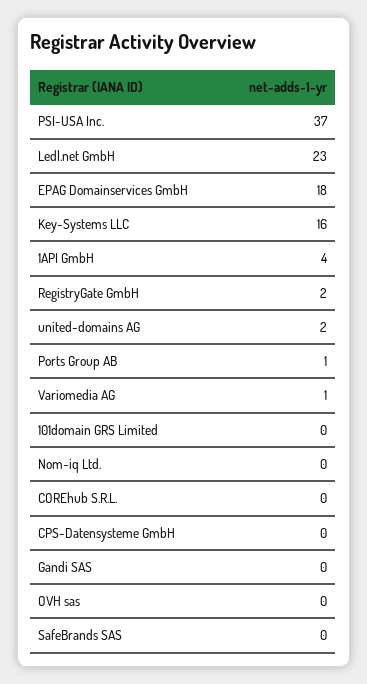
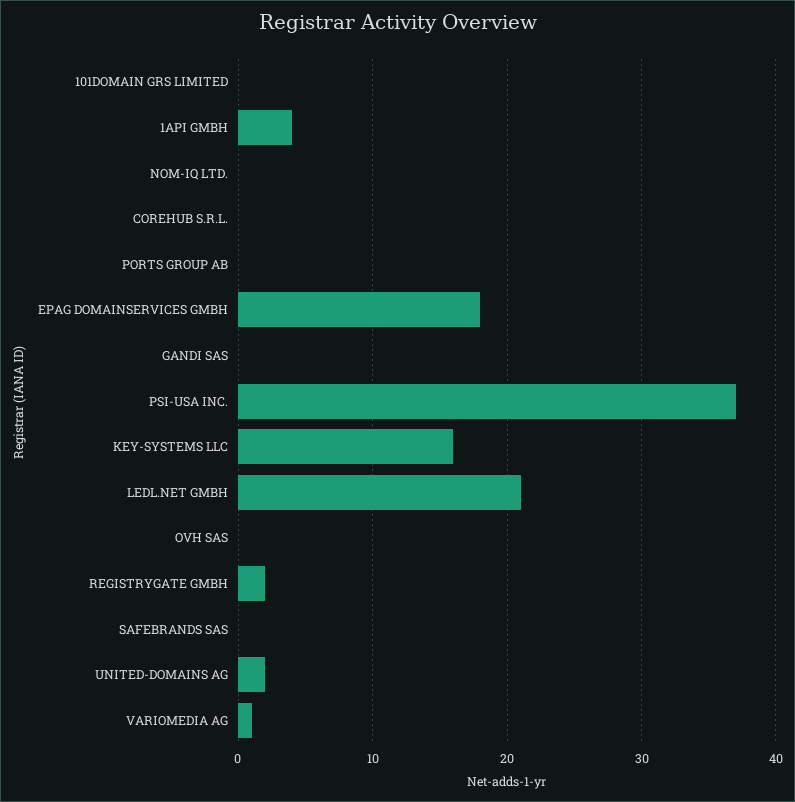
Ledl.net GmbH: 23 -> 21
Ports Group AB: 1 -> 0
CPS-Datensysteme GmbH: 0 -> none

